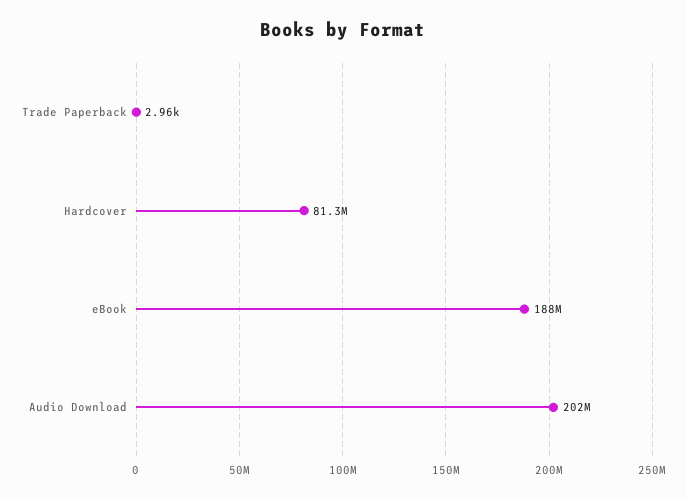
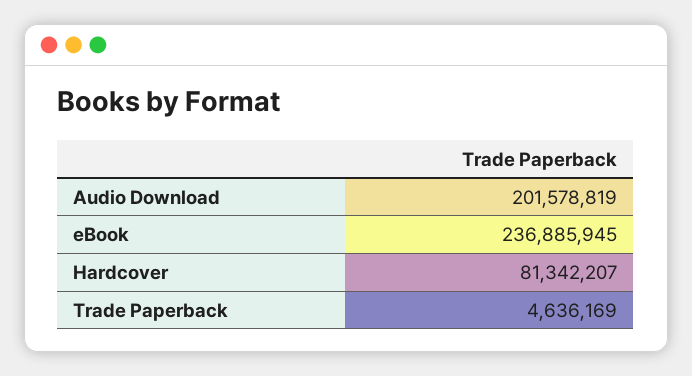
Trade Paperback: 2960 -> 4636169
eBook: 188000000 -> 236885945

